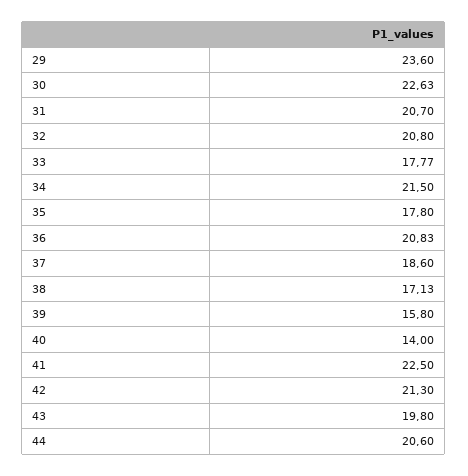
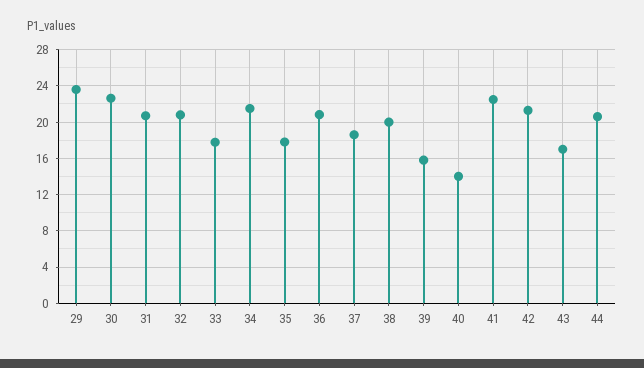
38: 17.13 -> 20
43: 19.8 -> 17

